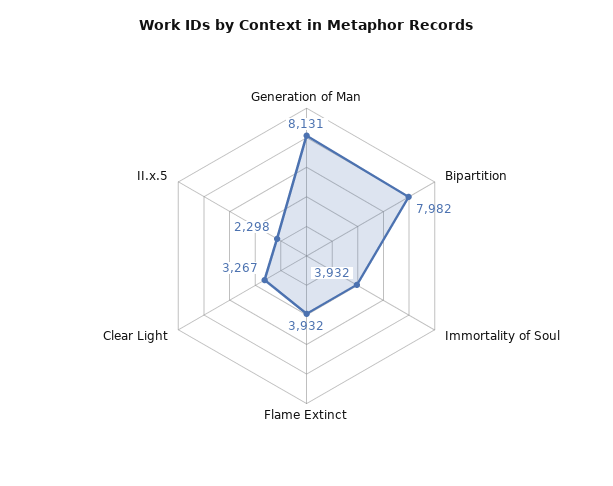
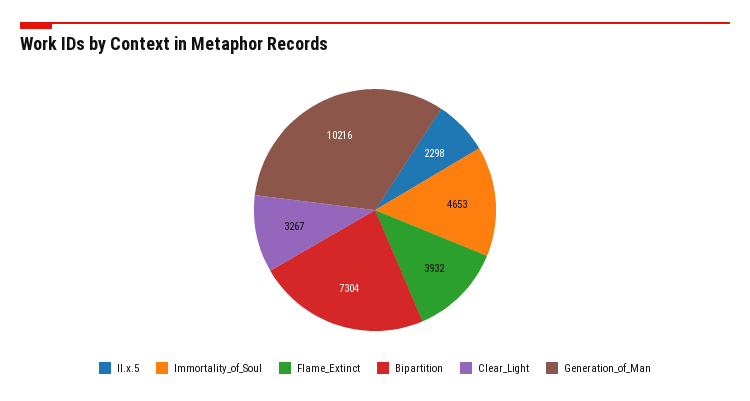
Generation of Man: 8131 -> 10216
Bipartition: 7982 -> 7304
Immortality of Soul: 3932 -> 4653

